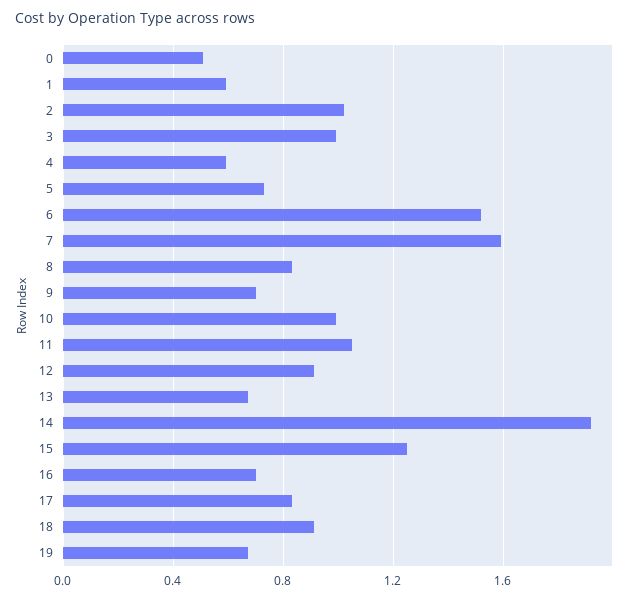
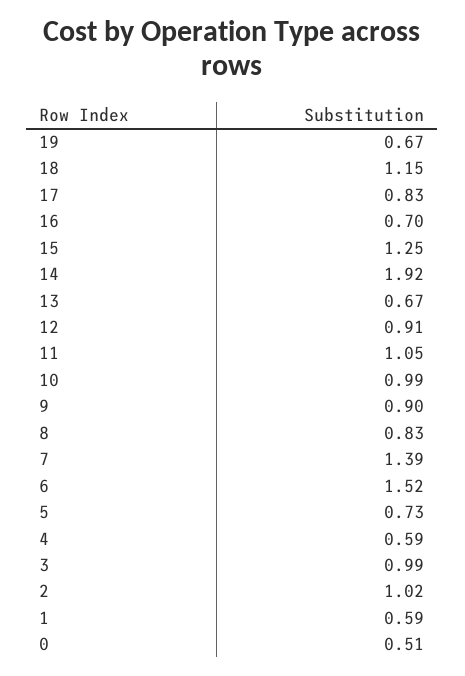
7: 1.6 -> 1.39
9: 0.7 -> 0.9
18: 0.9 -> 1.15

